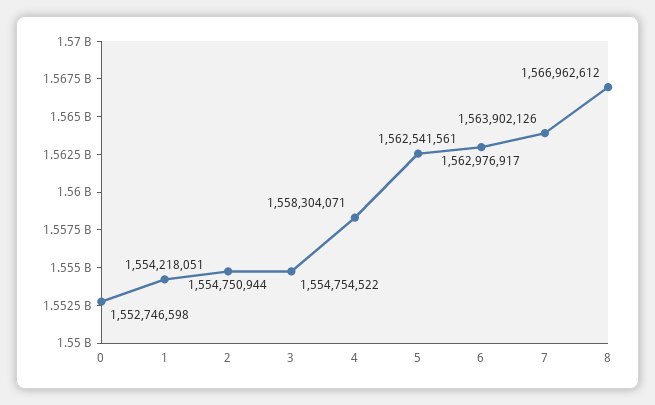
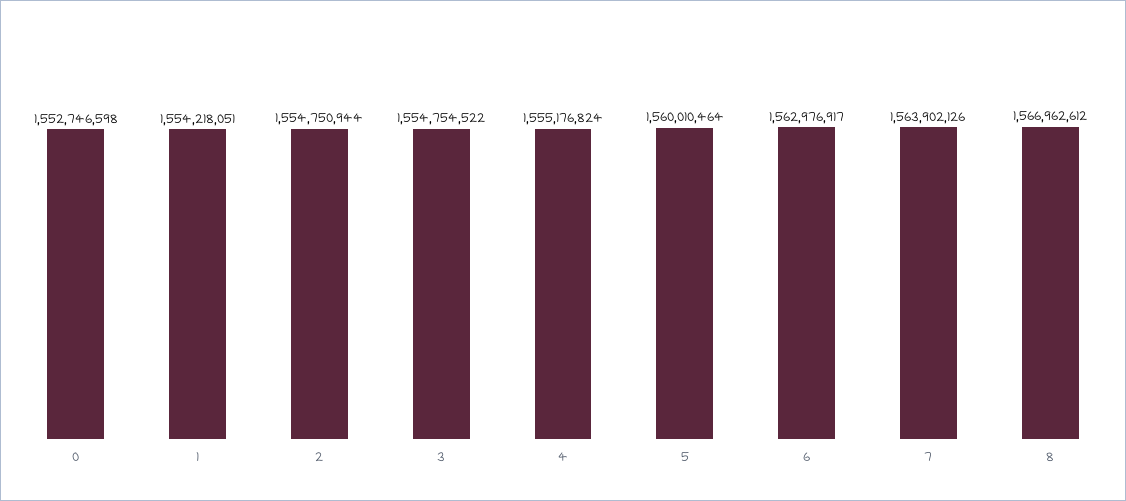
4: 1558304071 -> 1555176824
5: 1562541561 -> 1560010464

